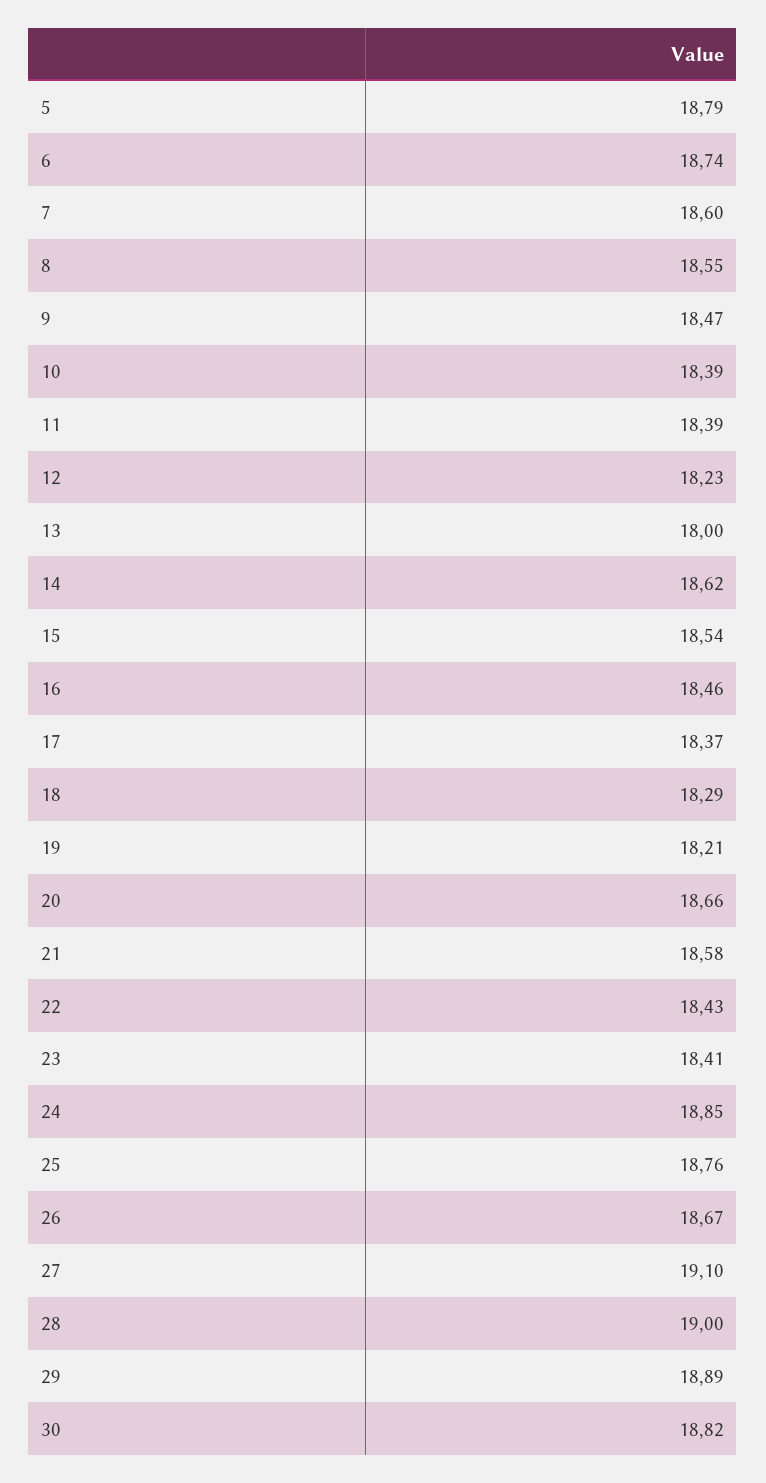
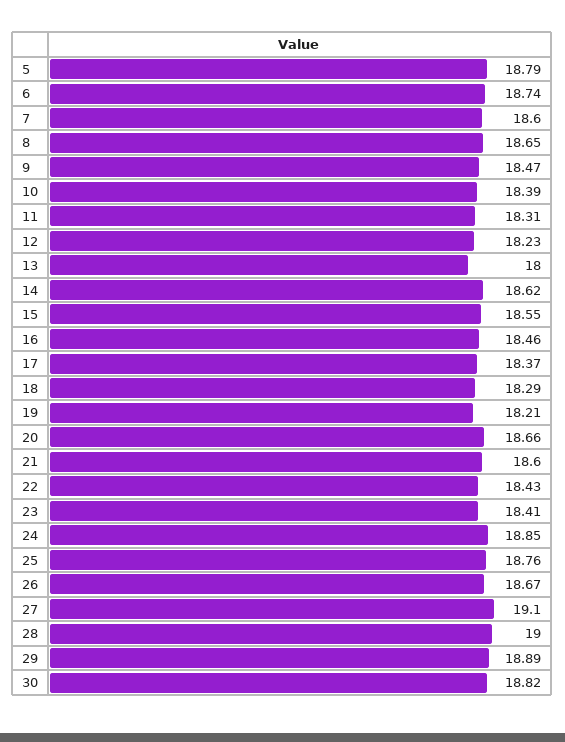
8: 18.55 -> 18.65
11: 18.39 -> 18.31
15: 18.54 -> 18.55
21: 18.58 -> 18.6

